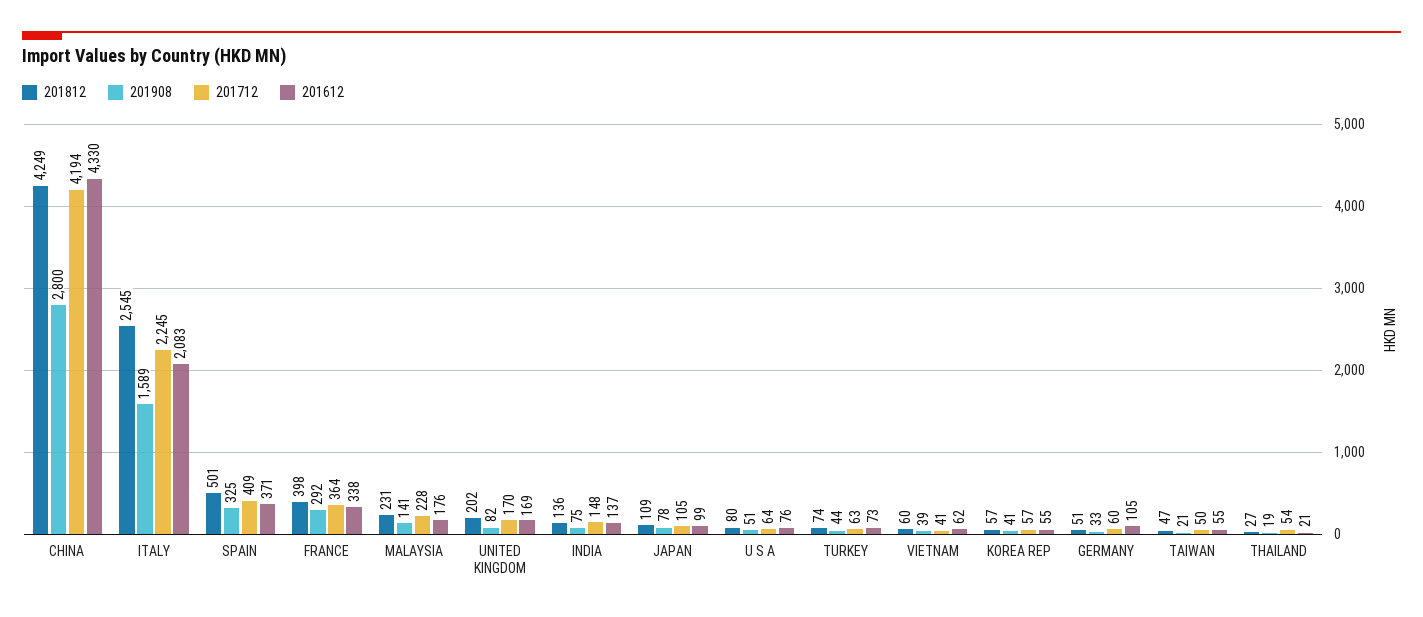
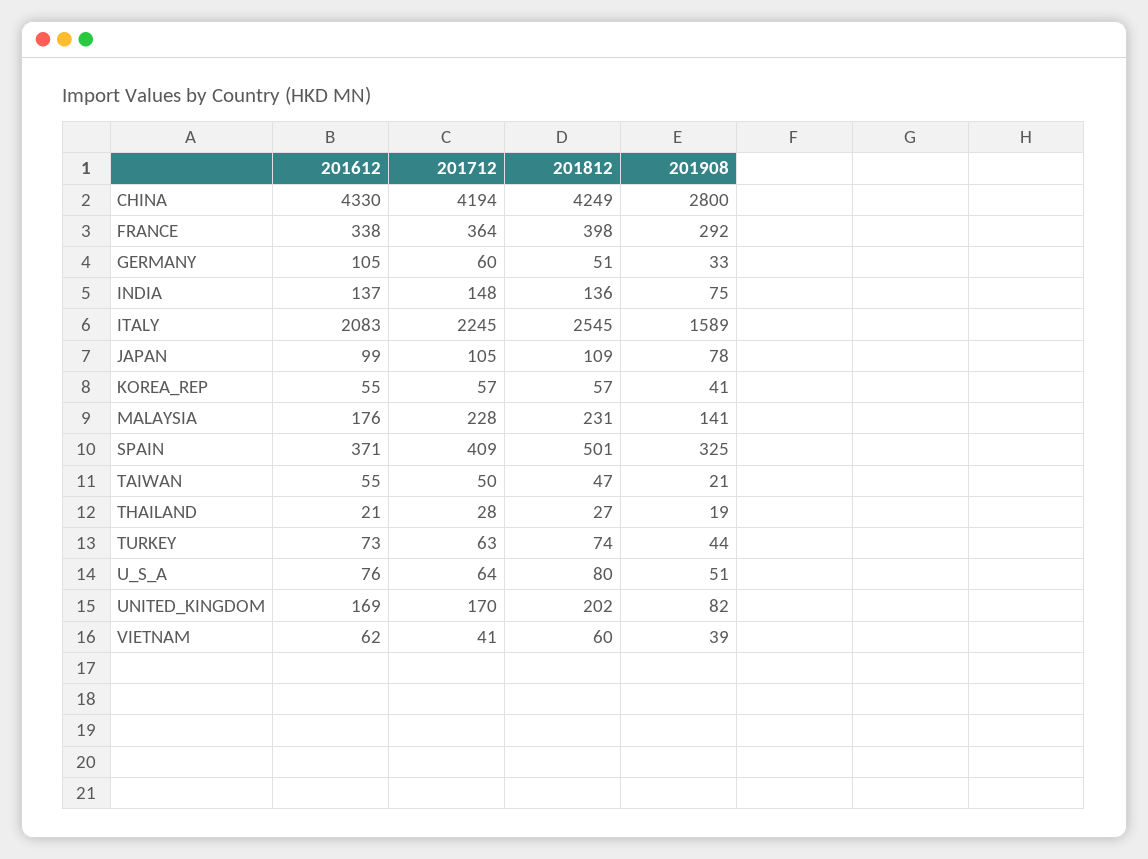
201712, THAILAND: 54 -> 28

